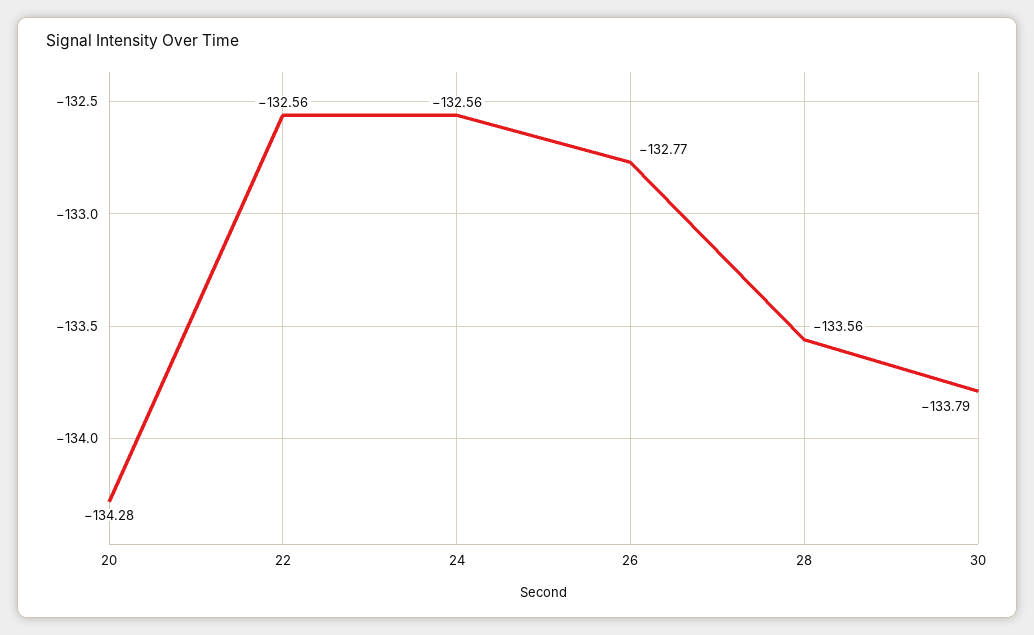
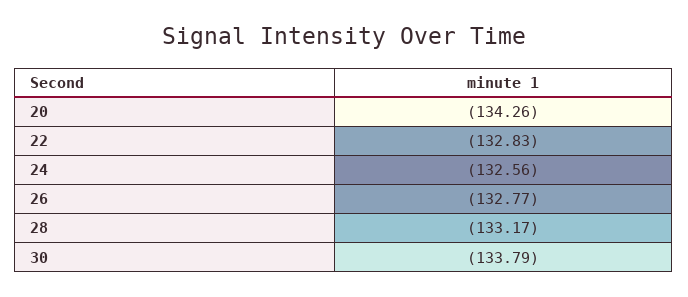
20: -134.28 -> -134.26
22: -132.56 -> -132.83
28: -133.56 -> -133.17

